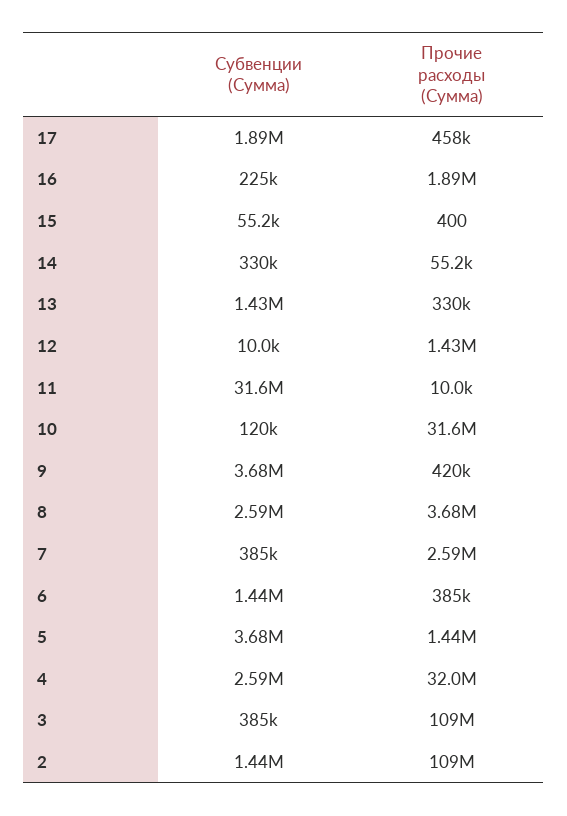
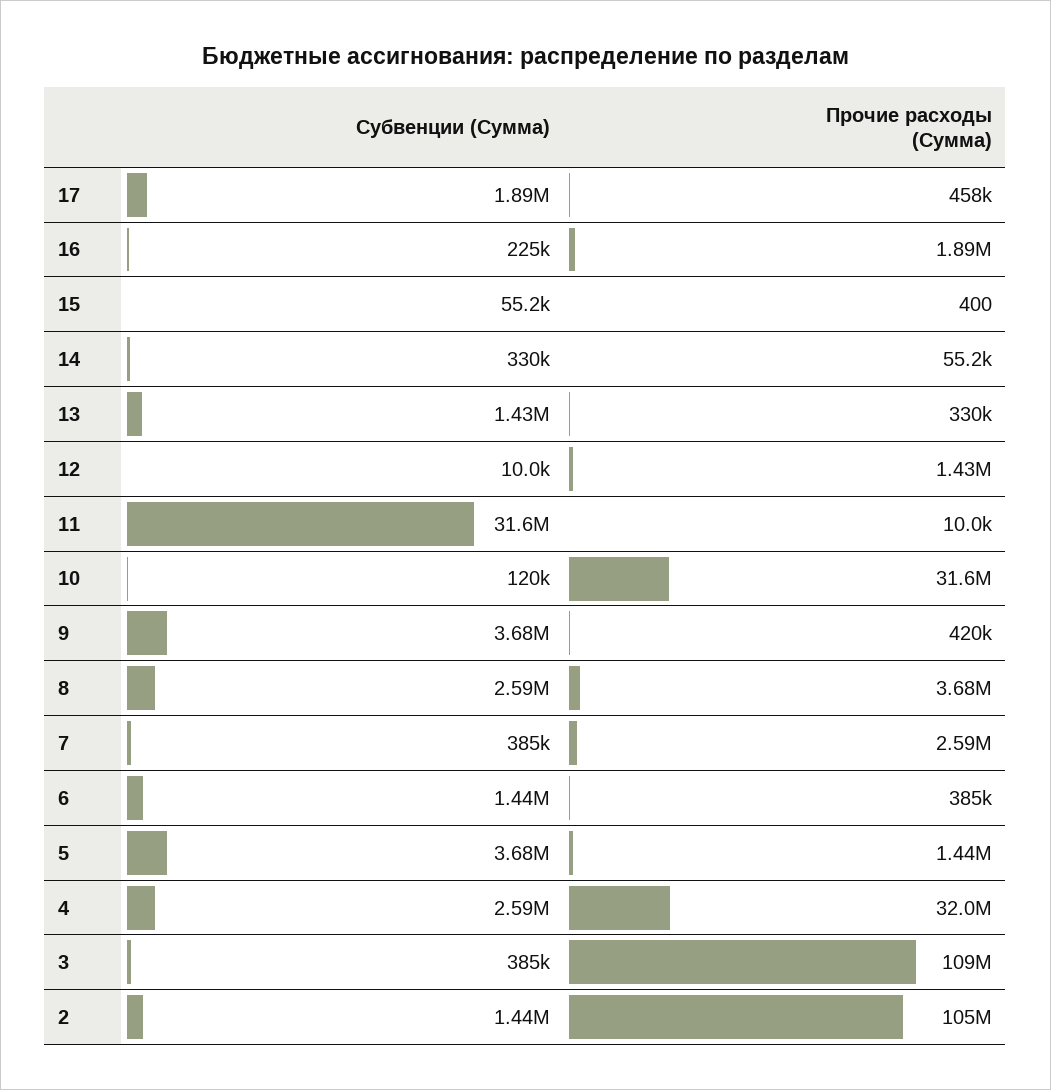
Прочие расходы (Сумма), 2: 109000000 -> 105000000

